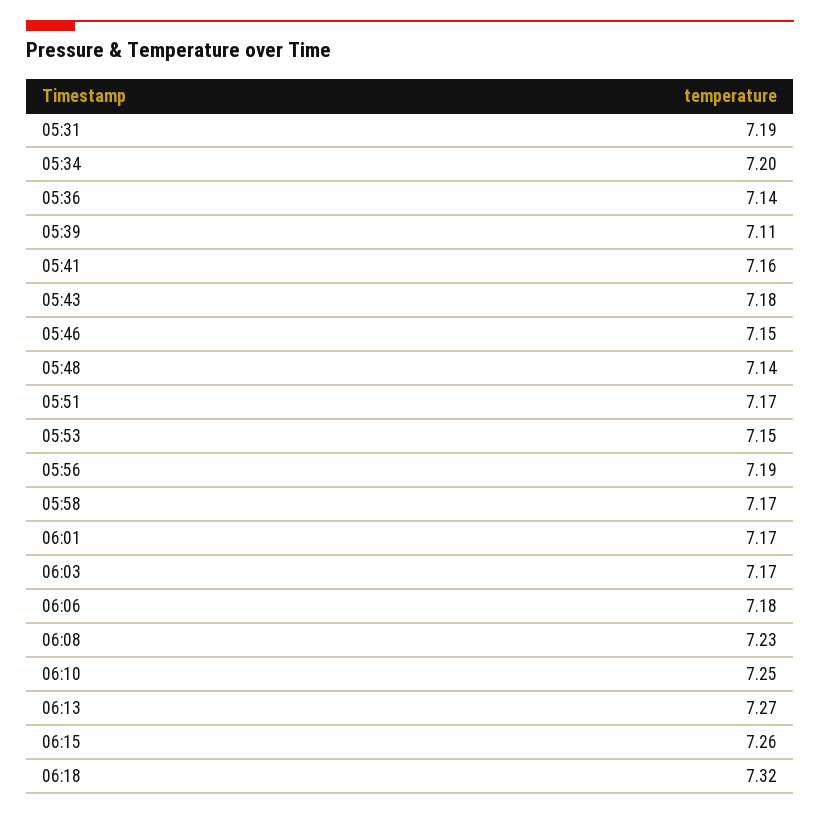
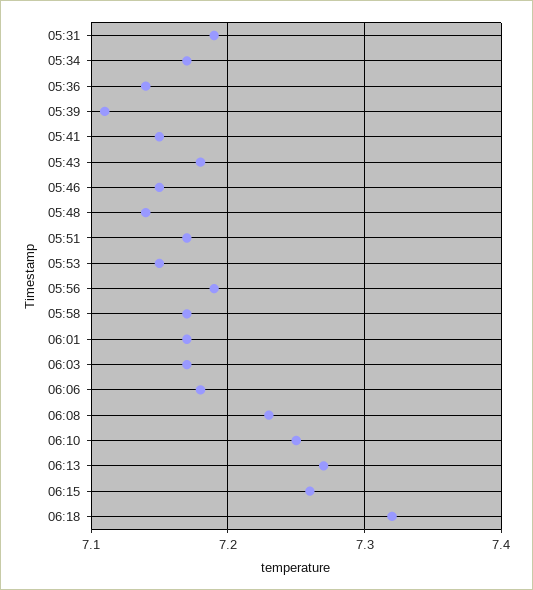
05:34: 7.2 -> 7.17
05:41: 7.16 -> 7.15

